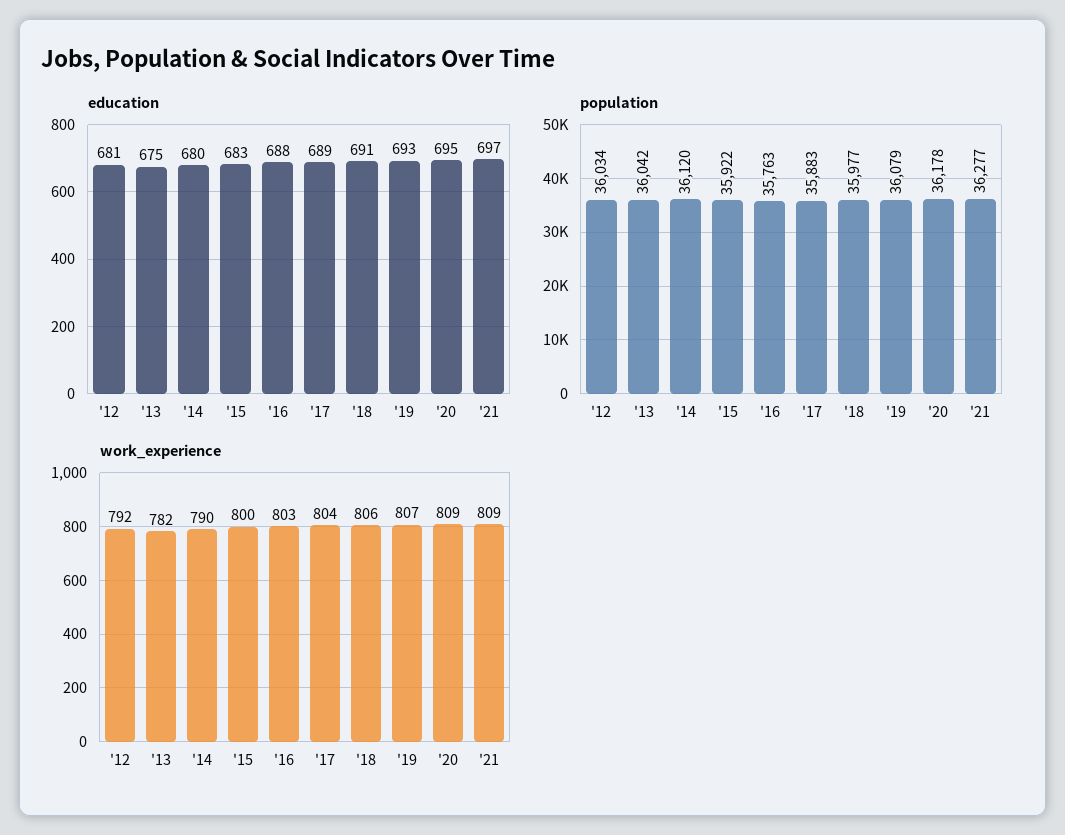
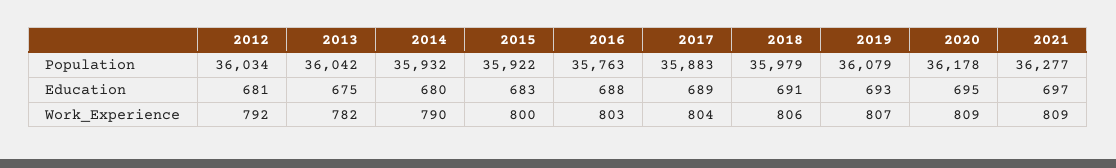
population, '14: 36120 -> 35932
population, '18: 35977 -> 35979

